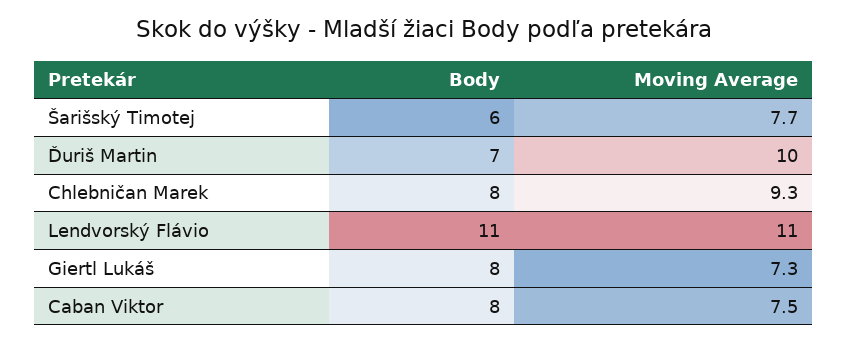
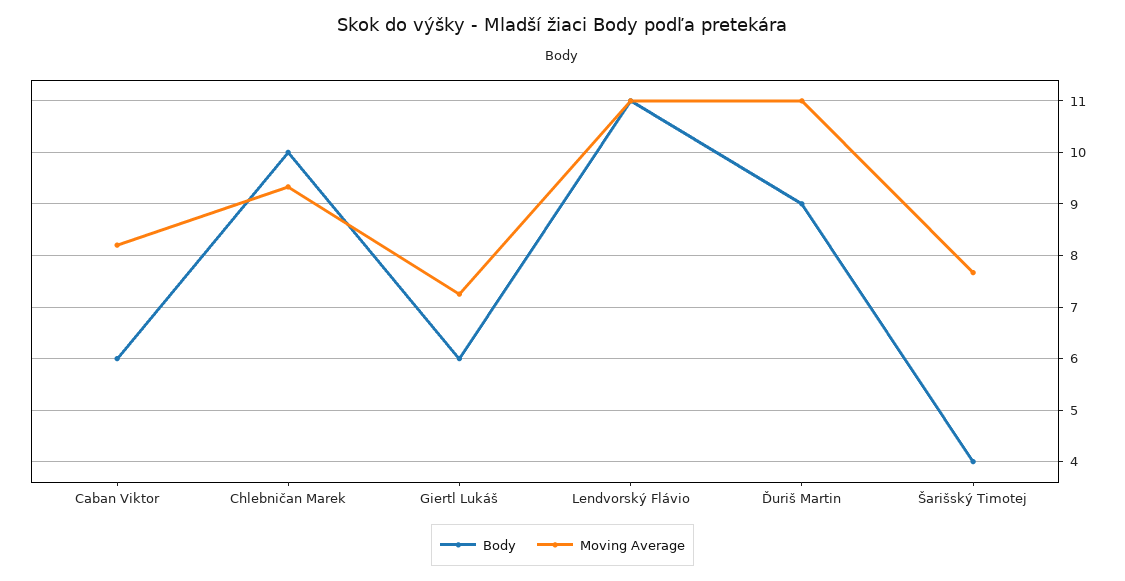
Body, Šarišský Timotej: 6 -> 4
Body, Ďuriš Martin: 7 -> 9
Moving Average, Ďuriš Martin: 10 -> 11
Body, Chlebničan Marek: 8 -> 10
Body, Giertl Lukáš: 8 -> 6
Body, Caban Viktor: 8 -> 6
Moving Average, Caban Viktor: 7.5 -> 8.2

